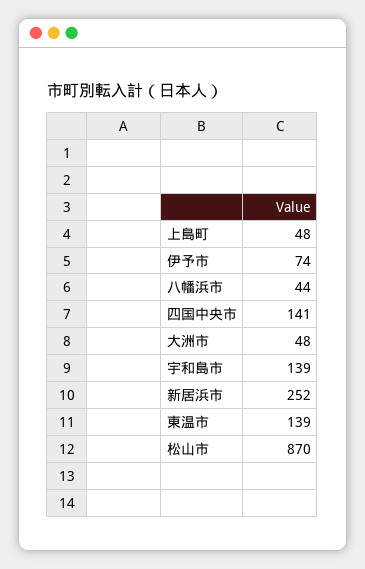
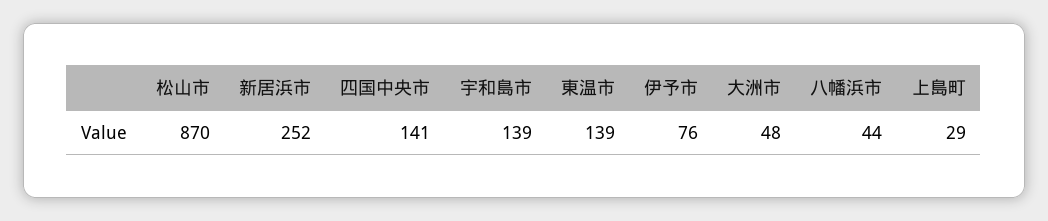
上島町: 48 -> 29
伊予市: 74 -> 76

